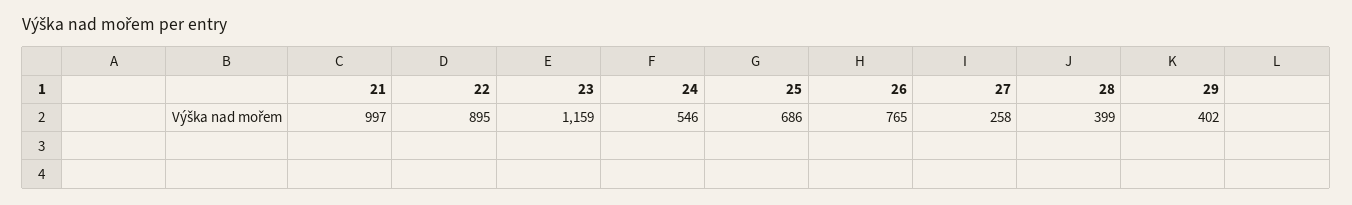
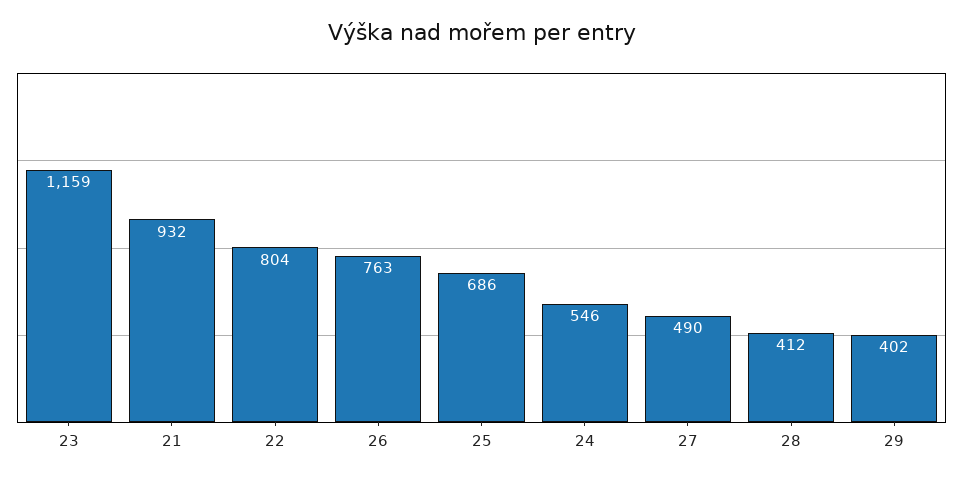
21: 997 -> 932
22: 895 -> 804
26: 765 -> 763
27: 258 -> 490
28: 399 -> 412

